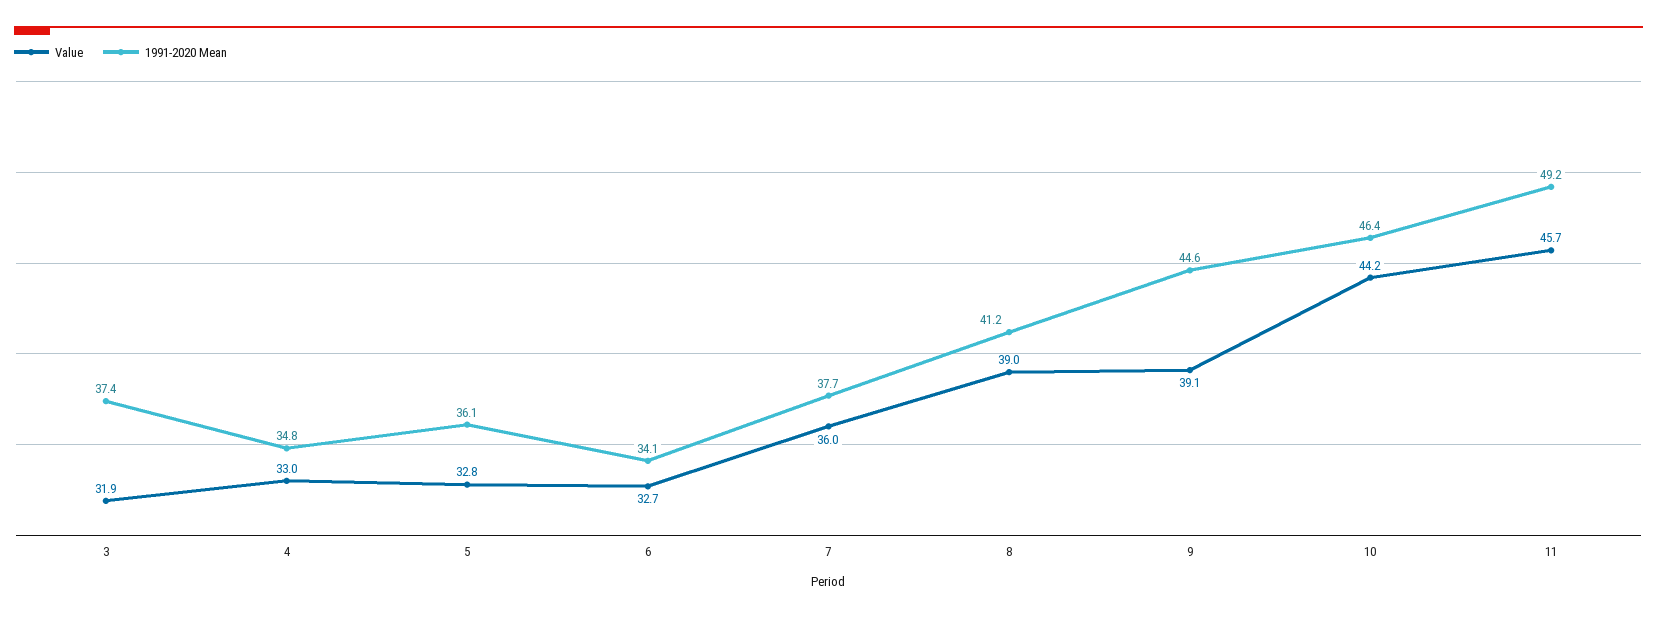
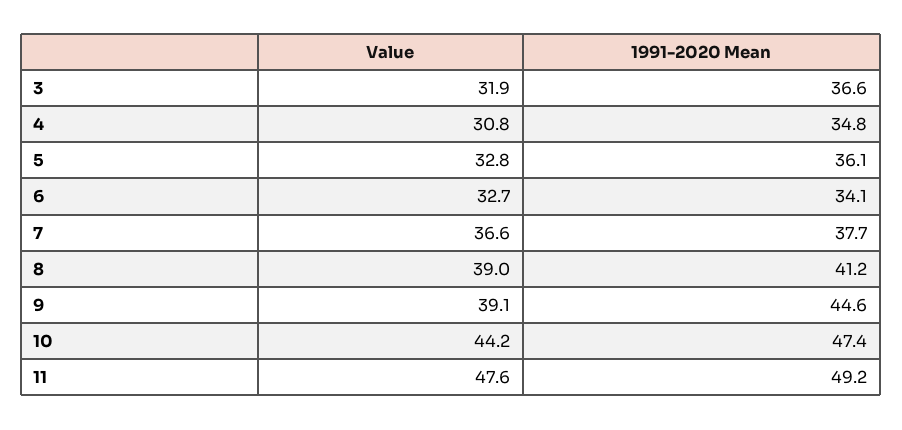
1991-2020 Mean, 3: 37.4 -> 36.6
Value, 4: 33 -> 30.8
Value, 7: 36 -> 36.6
1991-2020 Mean, 10: 46.4 -> 47.4
Value, 11: 45.7 -> 47.6

